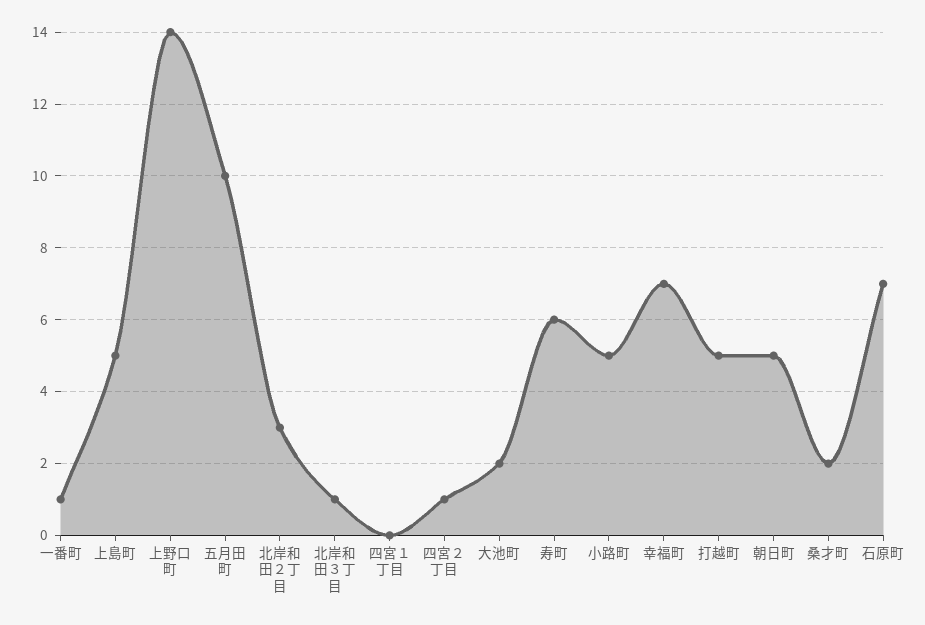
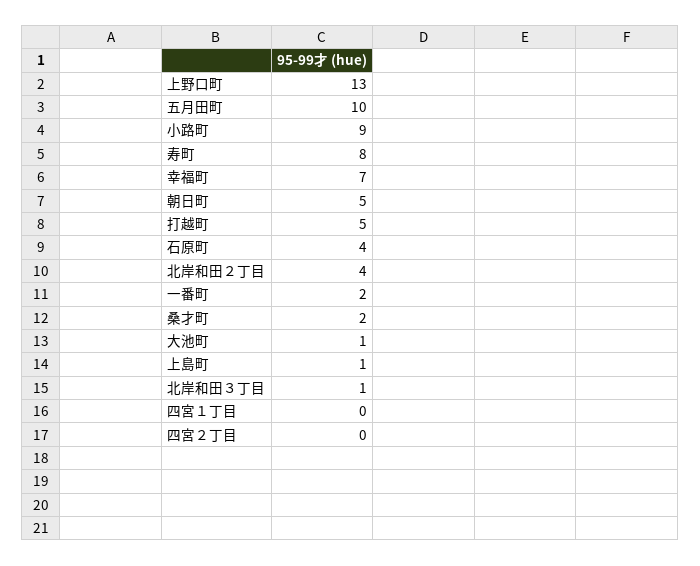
一番町: 1 -> 2
上島町: 5 -> 1
上野口町: 14 -> 13
北岸和田２丁目: 3 -> 4
四宮２丁目: 1 -> 0
大池町: 2 -> 1
寿町: 6 -> 8
小路町: 5 -> 9
石原町: 7 -> 4

